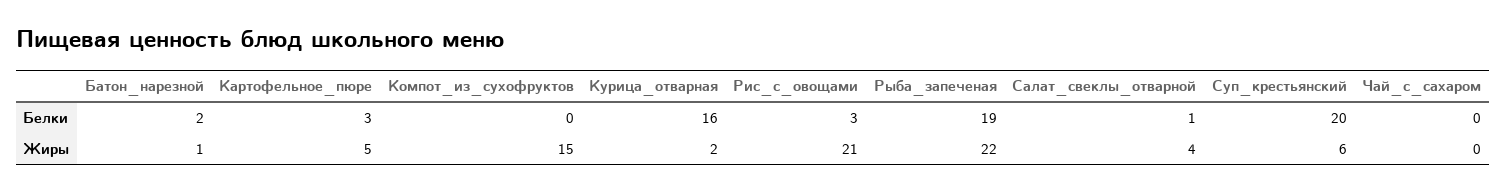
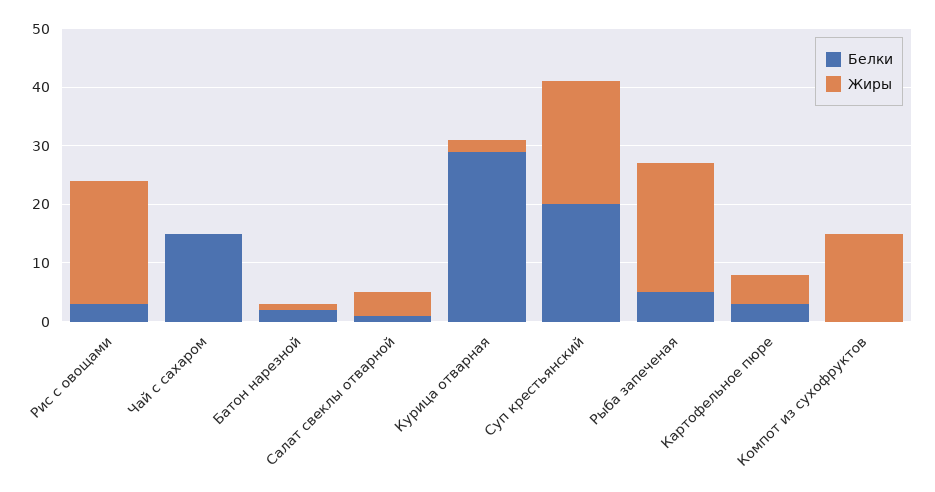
Белки, Курица_отварная: 16 -> 30
Белки, Рыба_запеченая: 19 -> 5
Белки, Чай_с_сахаром: 0 -> 15
Жиры, Суп_крестьянский: 6 -> 20

